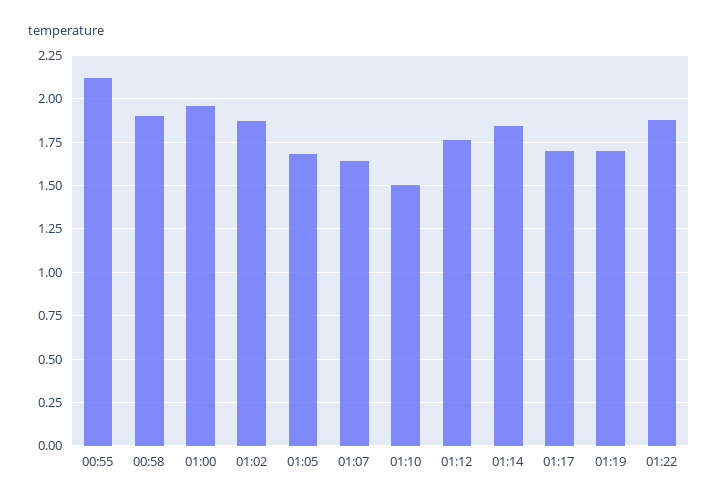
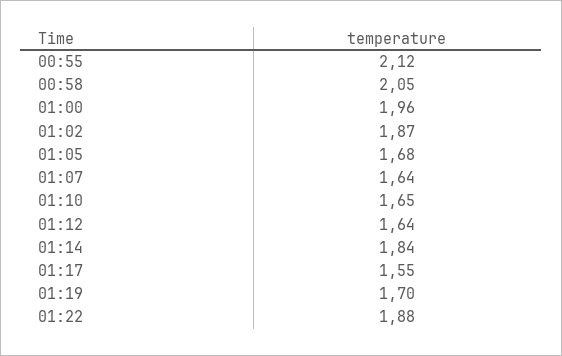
00:58: 1.9 -> 2.05
01:10: 1.5 -> 1.65
01:12: 1.75 -> 1.64
01:17: 1.7 -> 1.55

